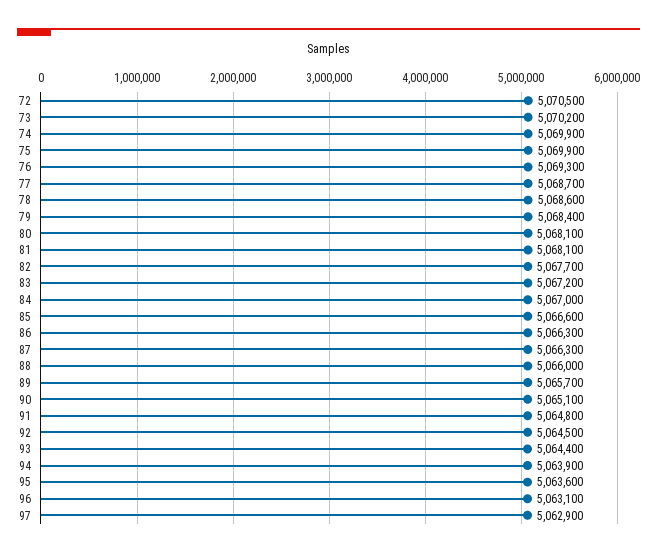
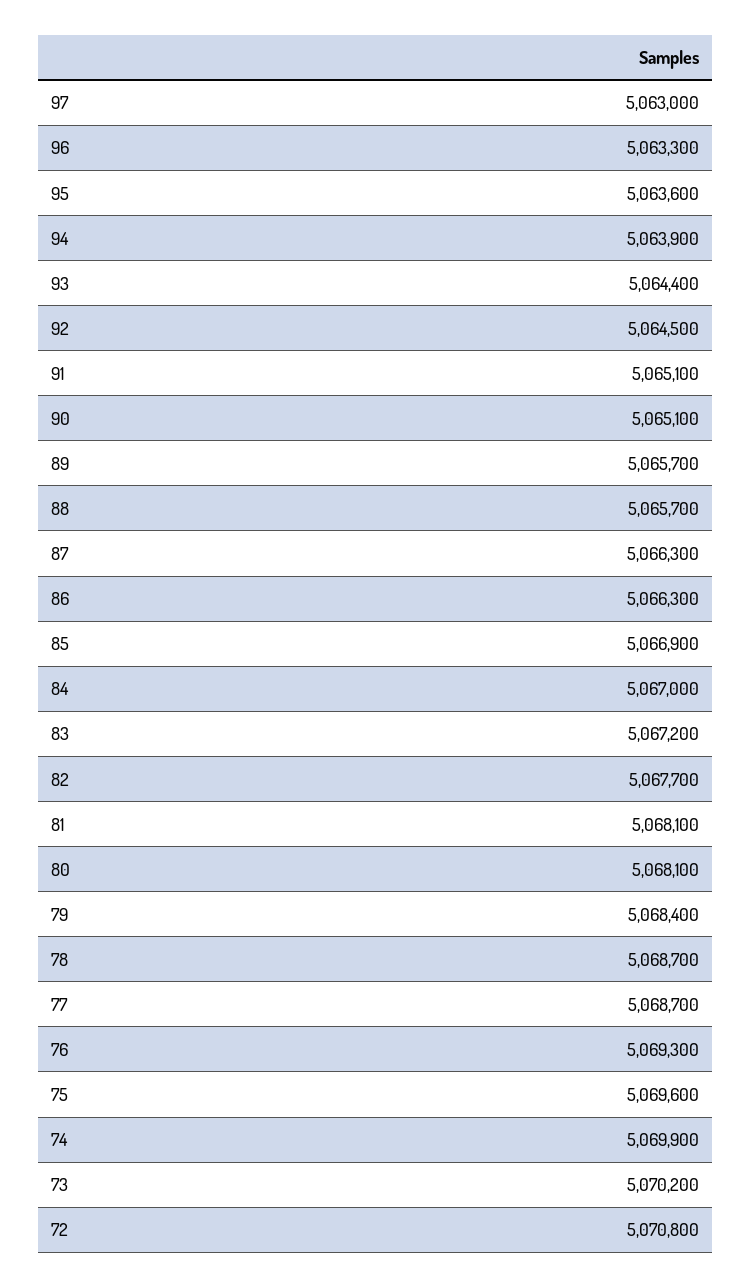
72: 5070500 -> 5070800
75: 5069900 -> 5069600
78: 5068600 -> 5068700
85: 5066600 -> 5066900
88: 5066000 -> 5065700
91: 5064800 -> 5065100
96: 5063100 -> 5063300
97: 5062900 -> 5063000

